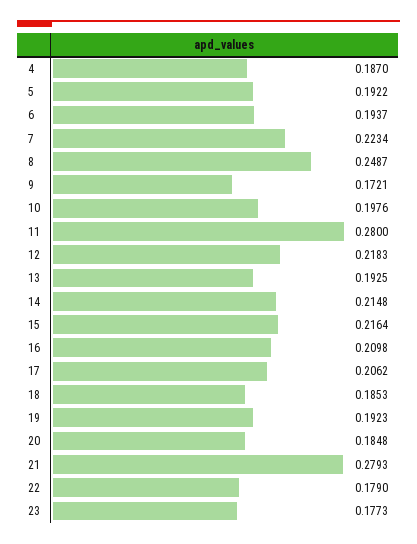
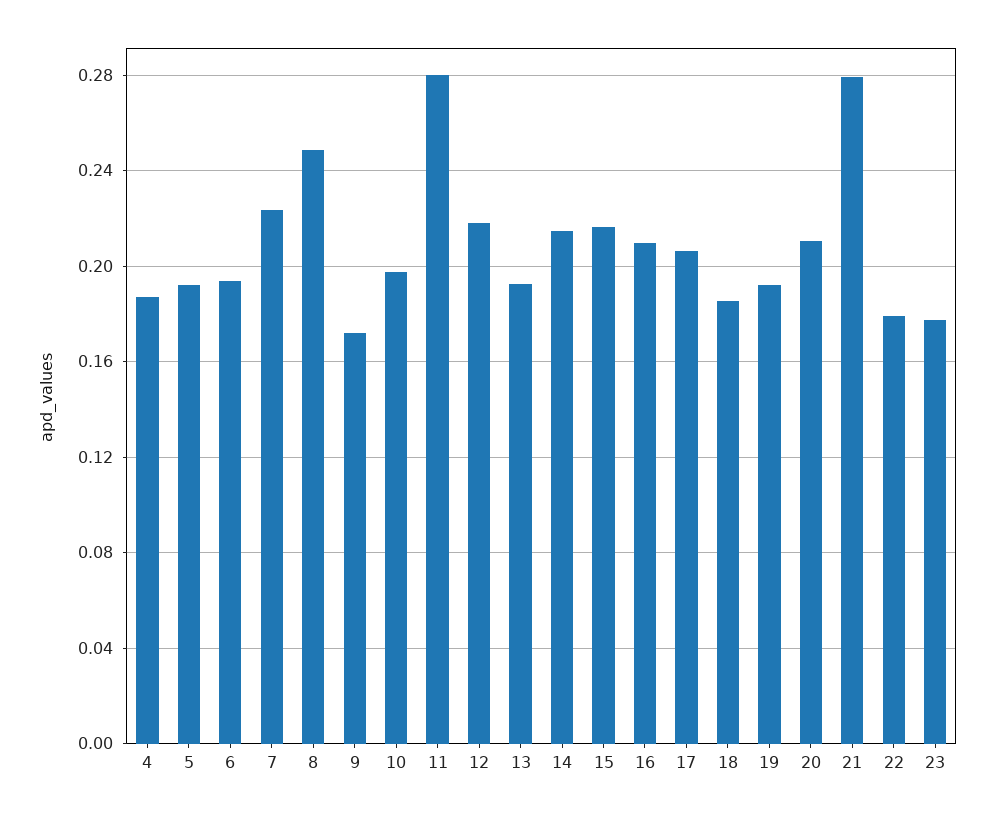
20: 0.1848 -> 0.21

